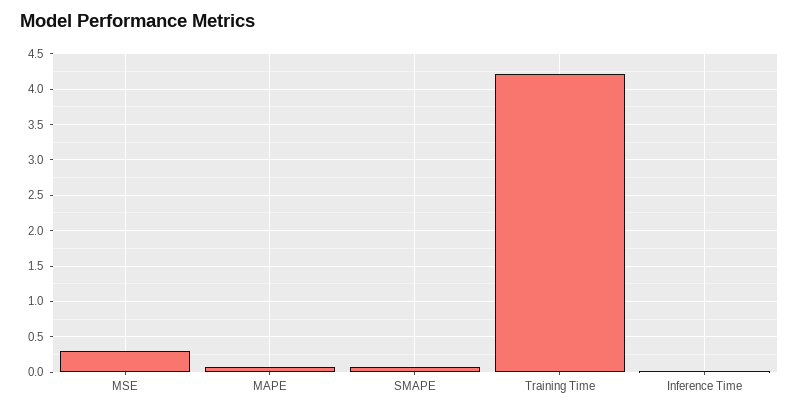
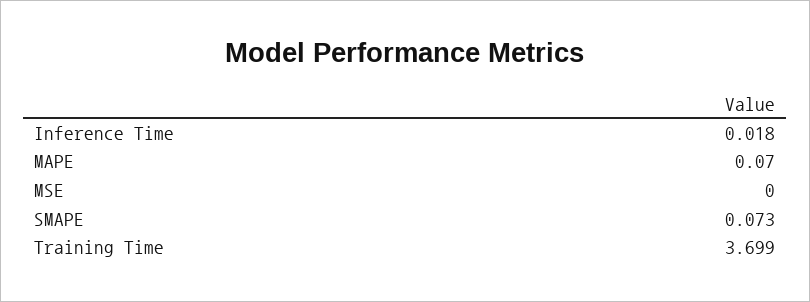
MSE: 0.3 -> 0
Training Time: 4.2 -> 3.699

